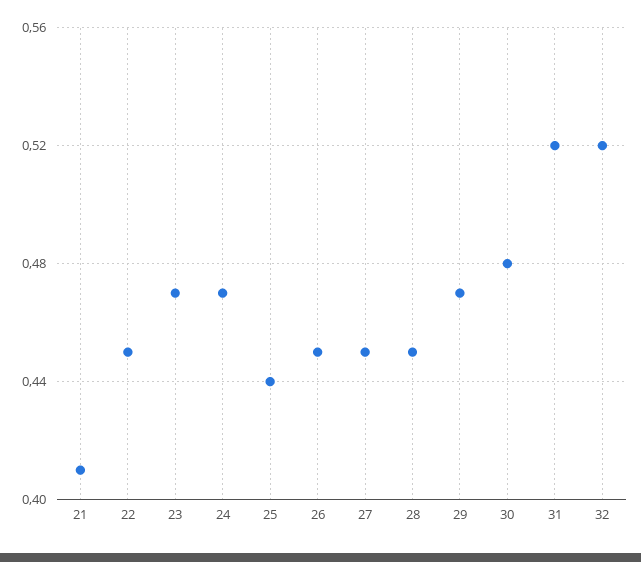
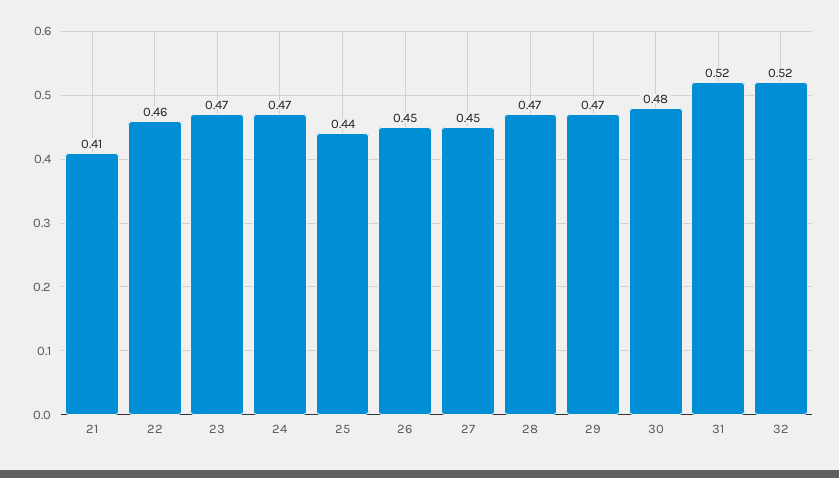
22: 0.45 -> 0.46
28: 0.45 -> 0.47

